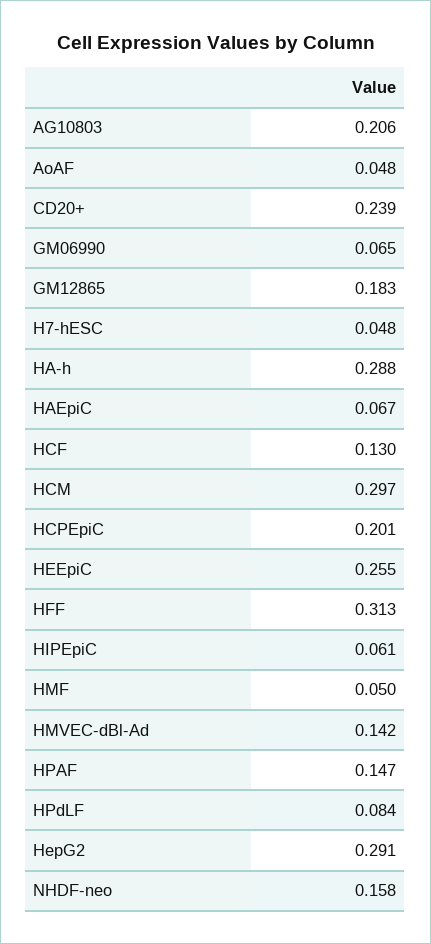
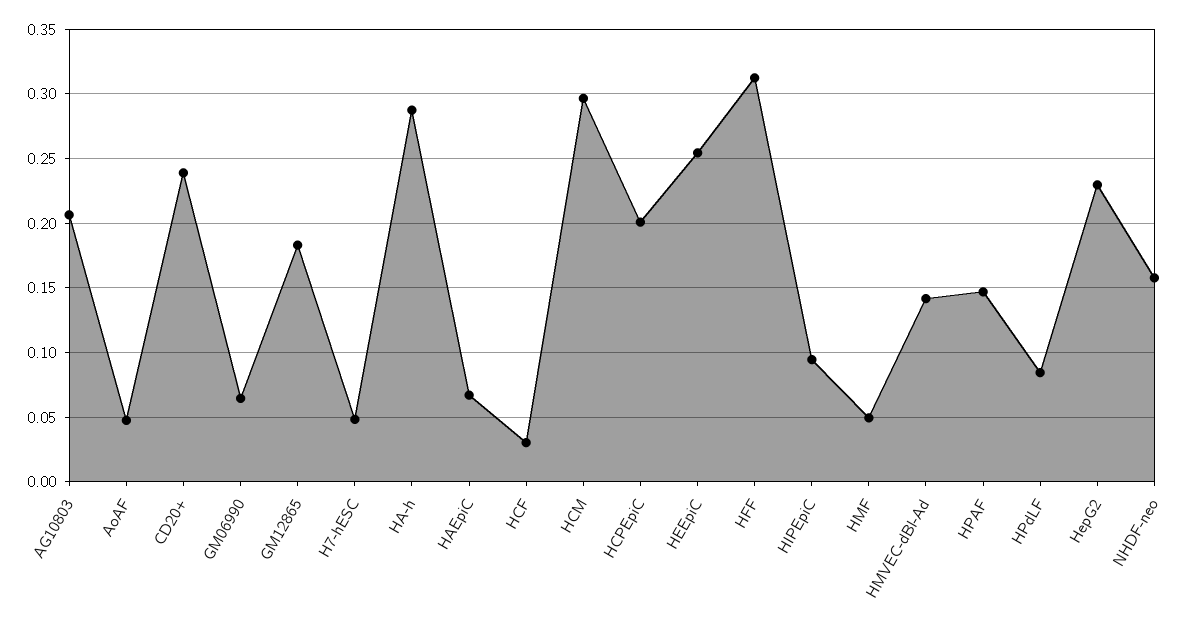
HCF: 0.13 -> 0.03
HIPEpiC: 0.061 -> 0.095
HepG2: 0.291 -> 0.23

